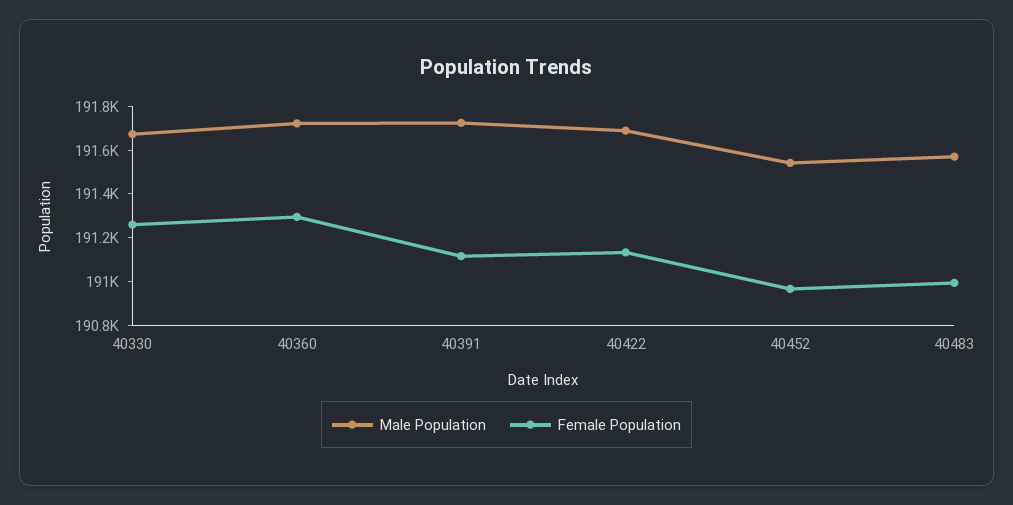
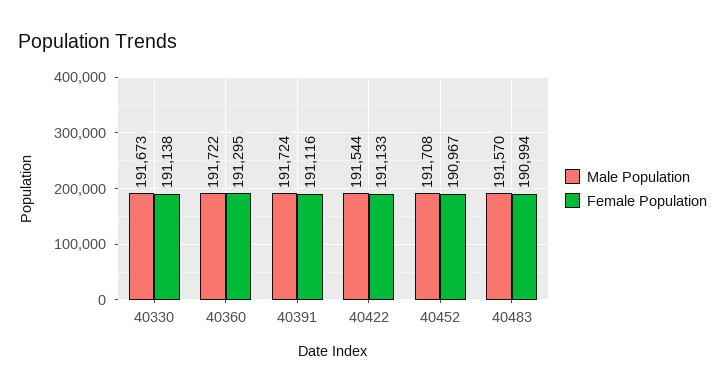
Female Population, 40330: 191250 -> 191138
Male Population, 40422: 191700 -> 191544
Male Population, 40452: 191550 -> 191708

